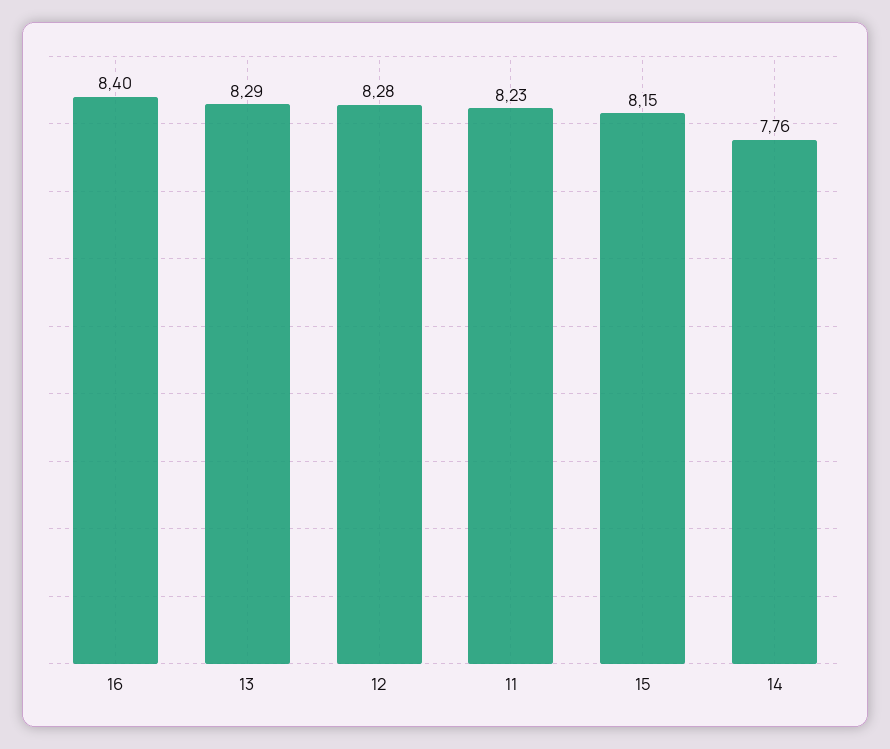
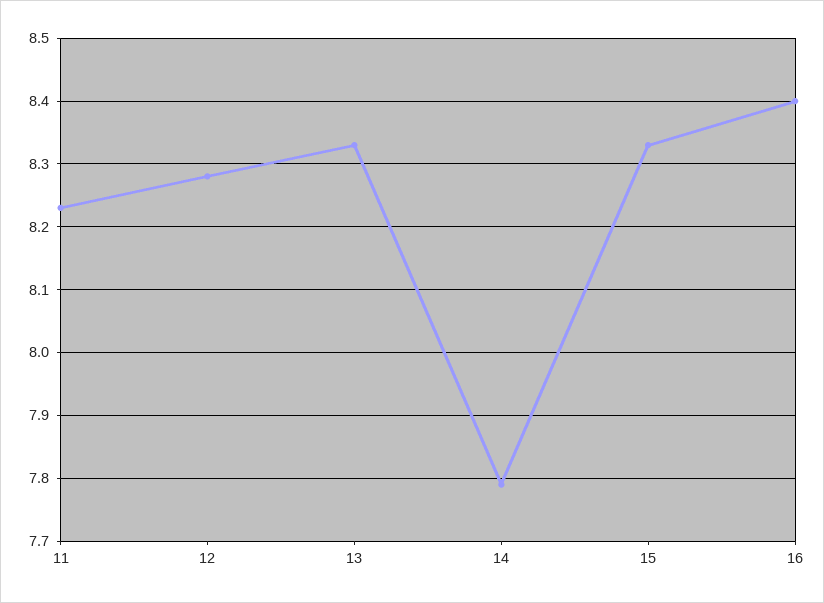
13: 8.29 -> 8.33
15: 8.15 -> 8.33
14: 7.76 -> 7.79

